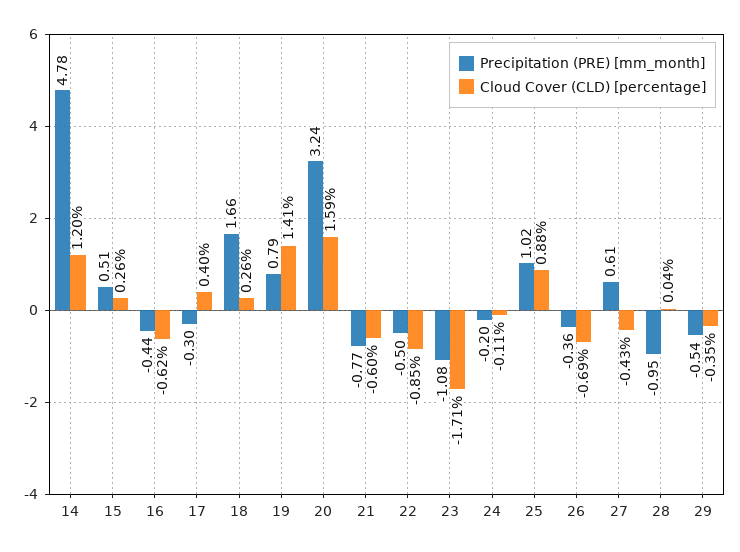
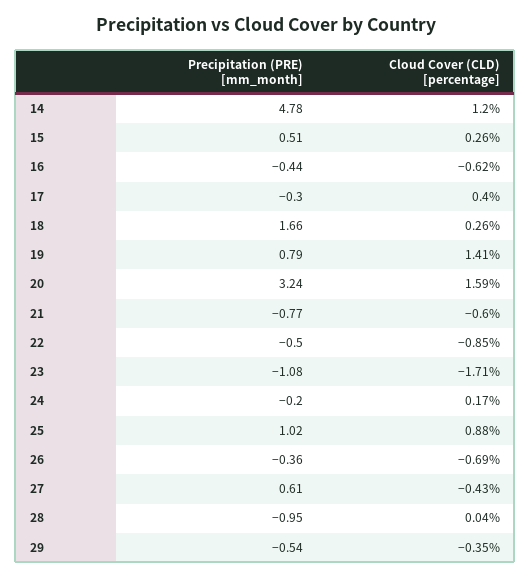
Cloud Cover (CLD) [percentage], 24: -0.11 -> 0.17

